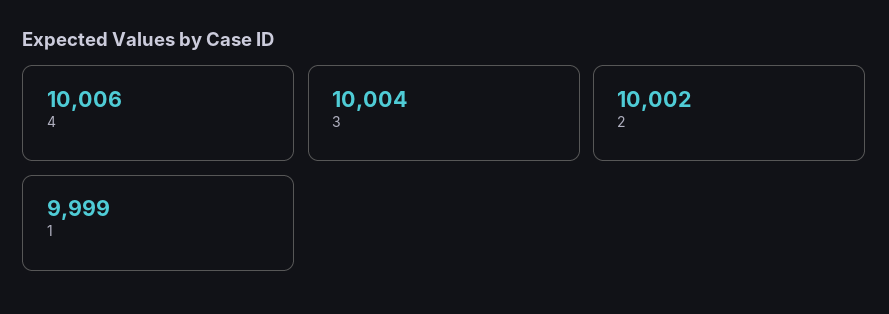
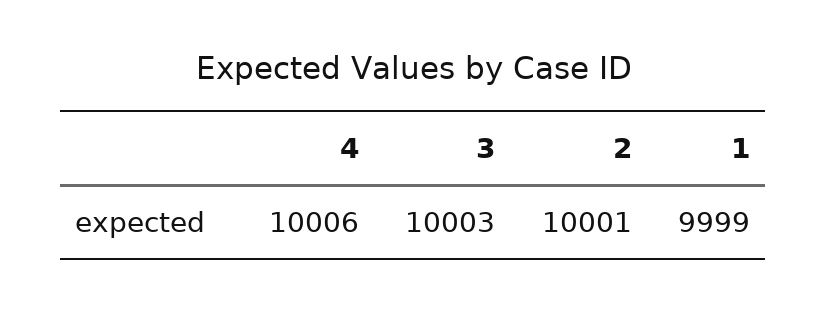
3: 10004 -> 10003
2: 10002 -> 10001

